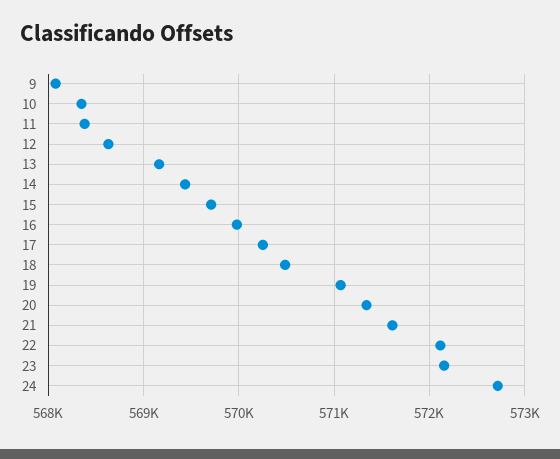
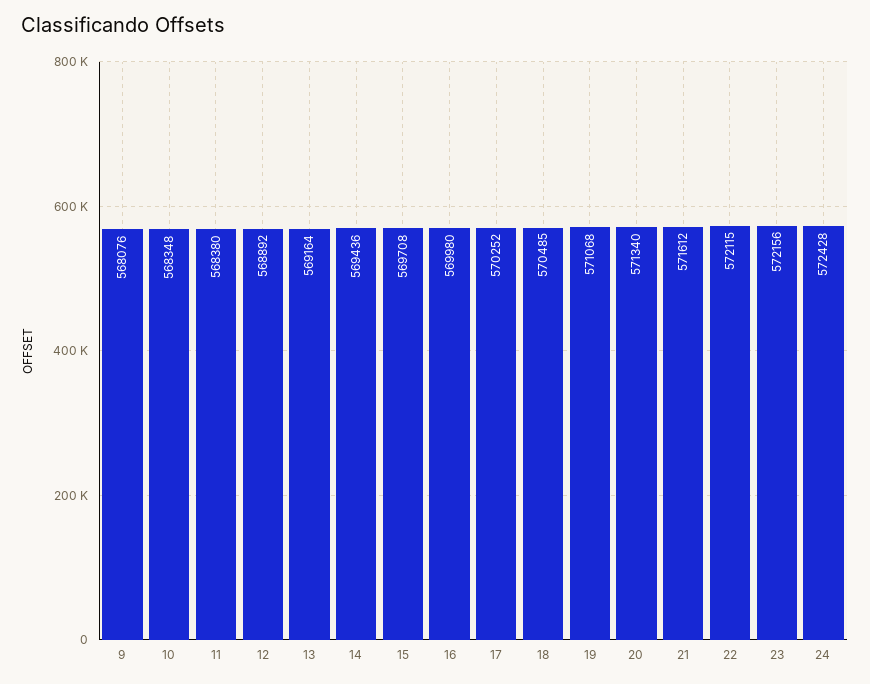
12: 568600 -> 568892
24: 572700 -> 572428

